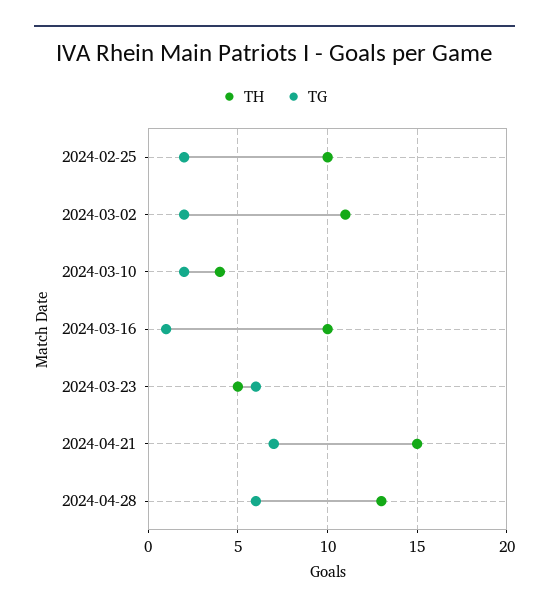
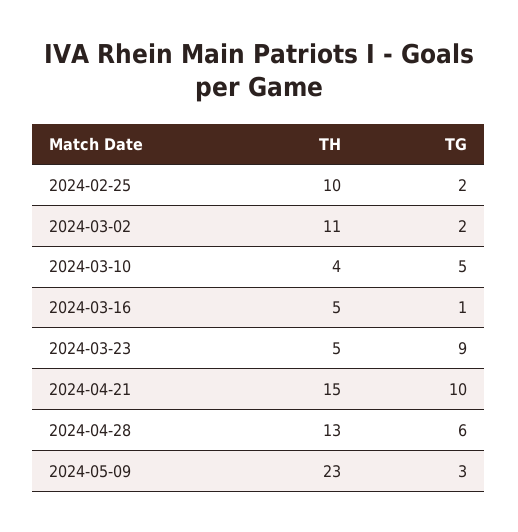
TG, 2024-03-10: 2 -> 5
TH, 2024-03-16: 10 -> 5
TG, 2024-03-23: 6 -> 9
TG, 2024-04-21: 7 -> 10
TH, 2024-05-09: none -> 23
TG, 2024-05-09: none -> 3

